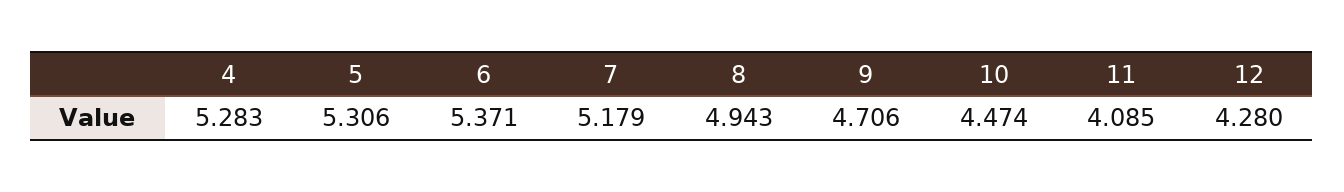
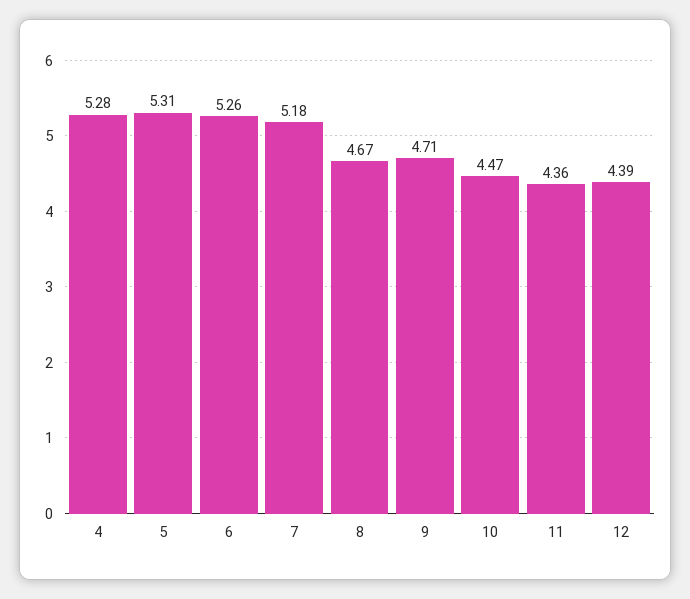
6: 5.371 -> 5.26
8: 4.943 -> 4.67
11: 4.085 -> 4.36
12: 4.28 -> 4.39

